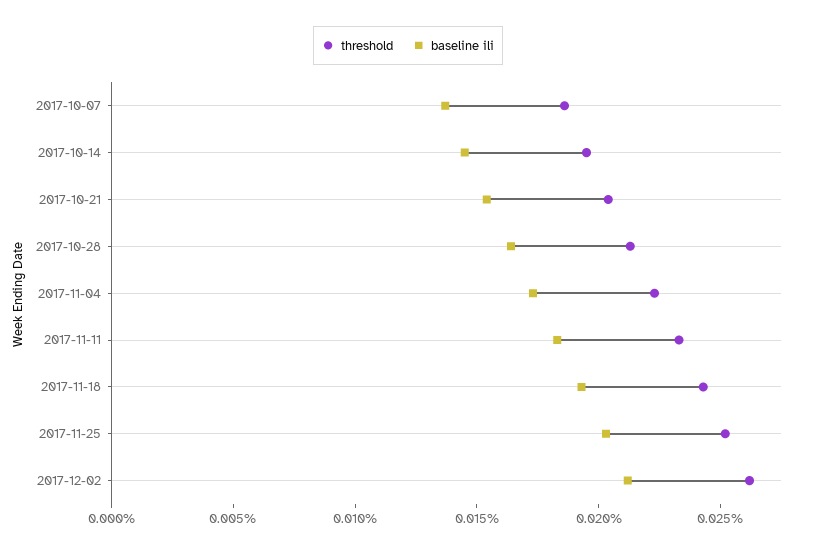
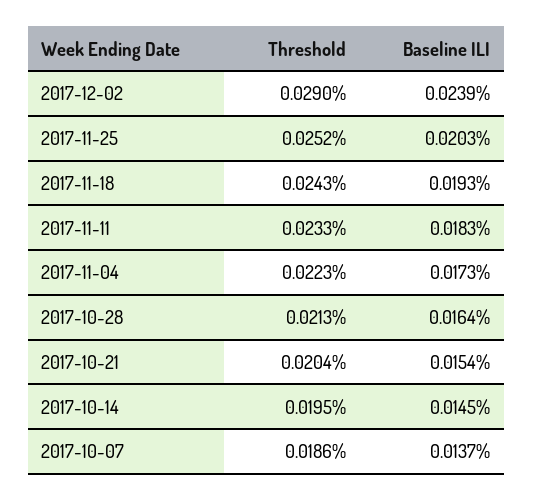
threshold, 2017-12-02: 0.026 -> 0.029
baseline ili, 2017-12-02: 0.021 -> 0.0239

